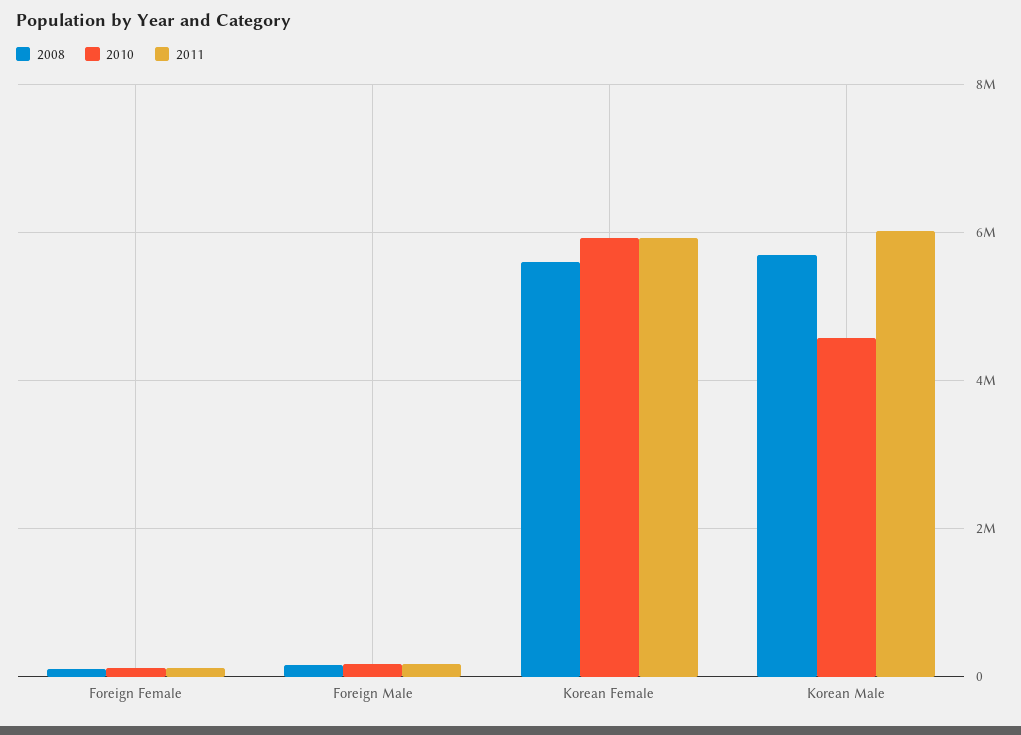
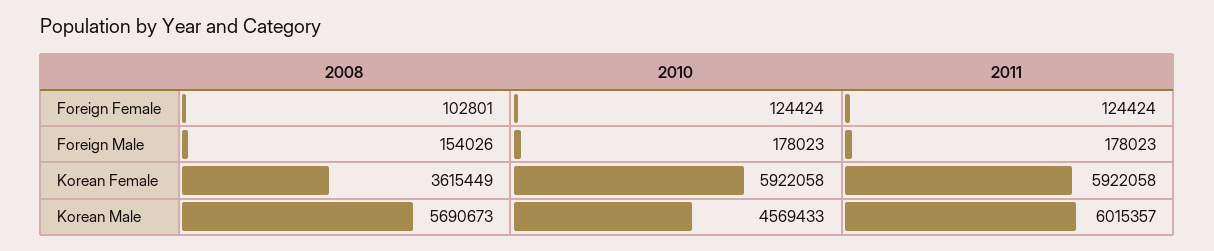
2008, Korean Female: 5600000 -> 3615449

